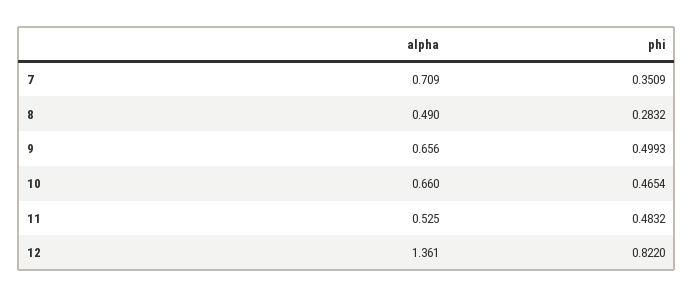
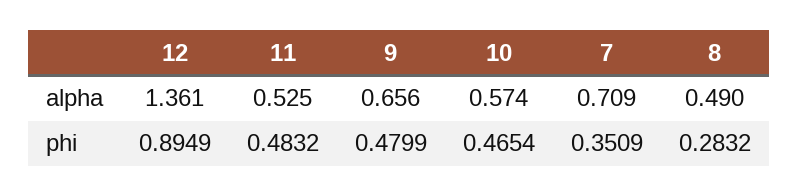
phi, 9: 0.4993 -> 0.4799
alpha, 10: 0.66 -> 0.574
phi, 12: 0.822 -> 0.8949

